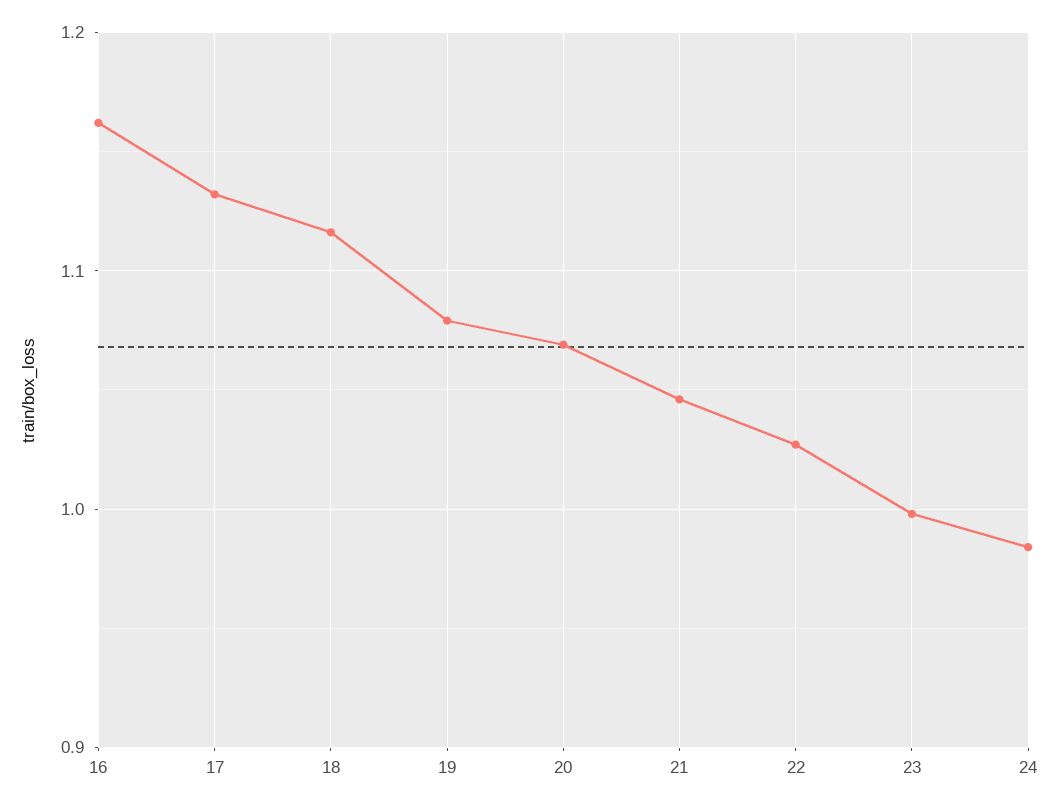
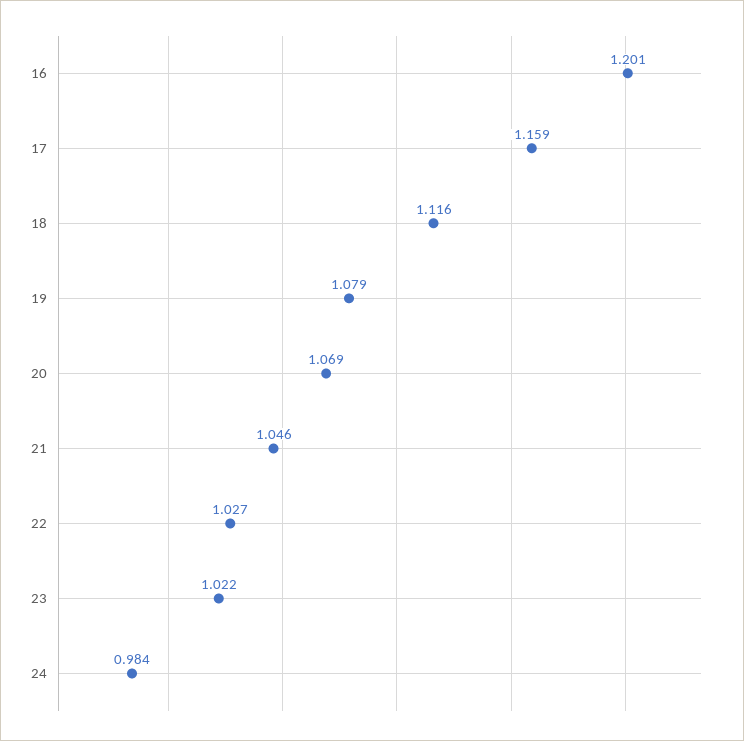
16: 1.16 -> 1.201
17: 1.13 -> 1.159
23: 1 -> 1.022

